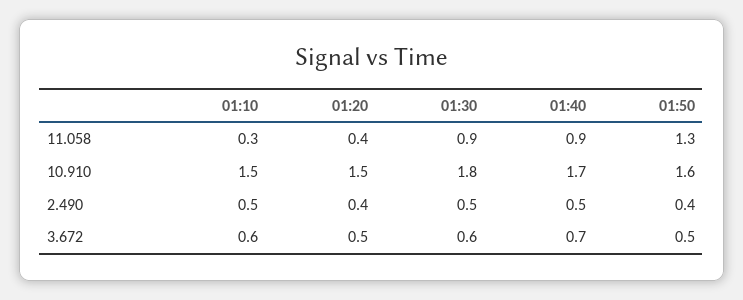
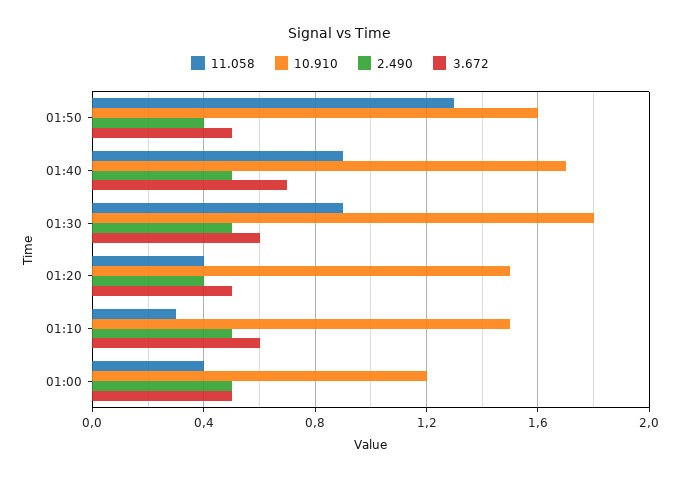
11.058, 01:00: none -> 0.4
10.910, 01:00: none -> 1.2
2.490, 01:00: none -> 0.5
3.672, 01:00: none -> 0.5

